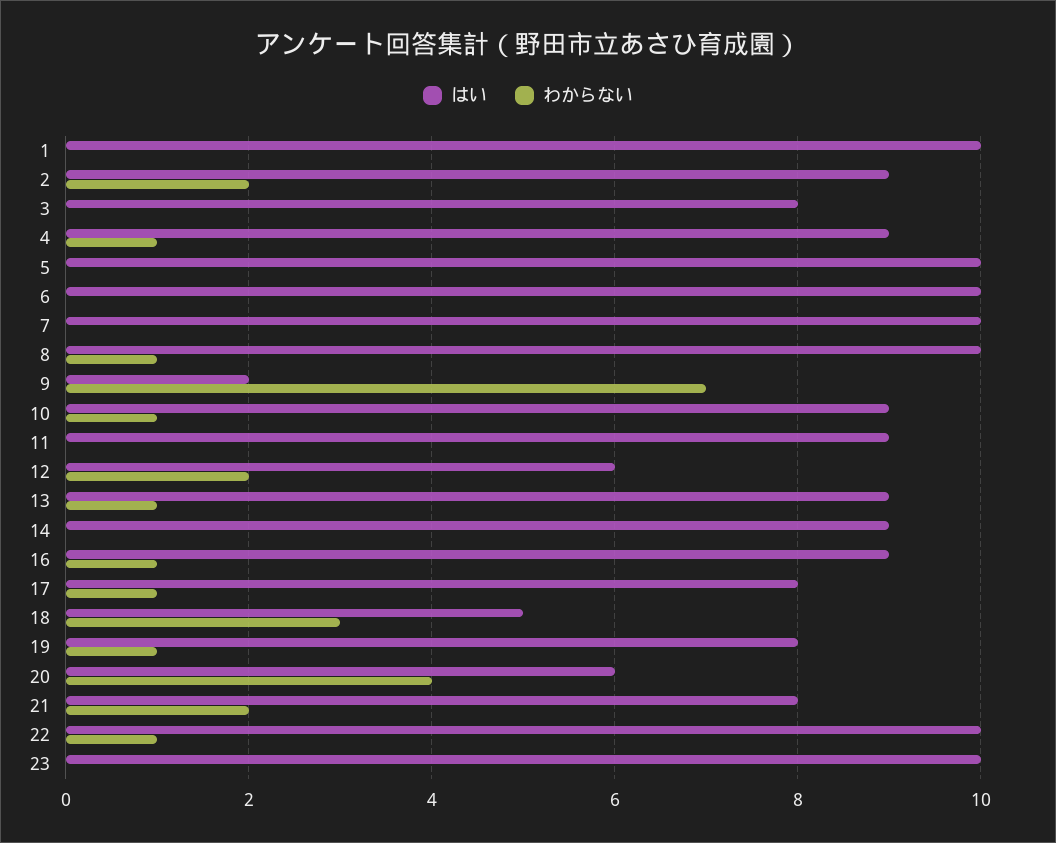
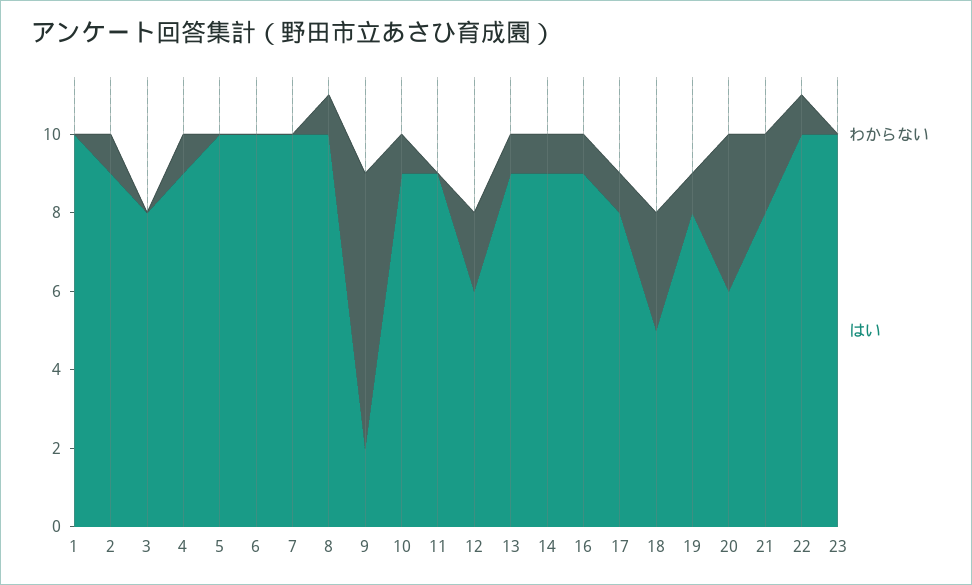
わからない, 2: 2 -> 1
わからない, 14: 0 -> 1

